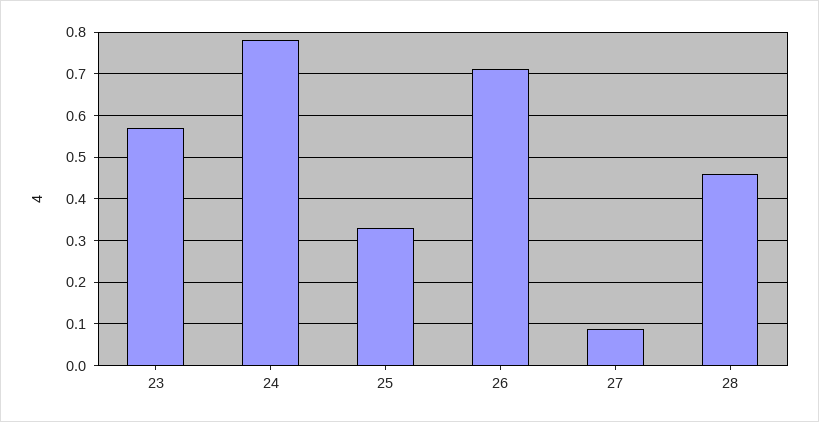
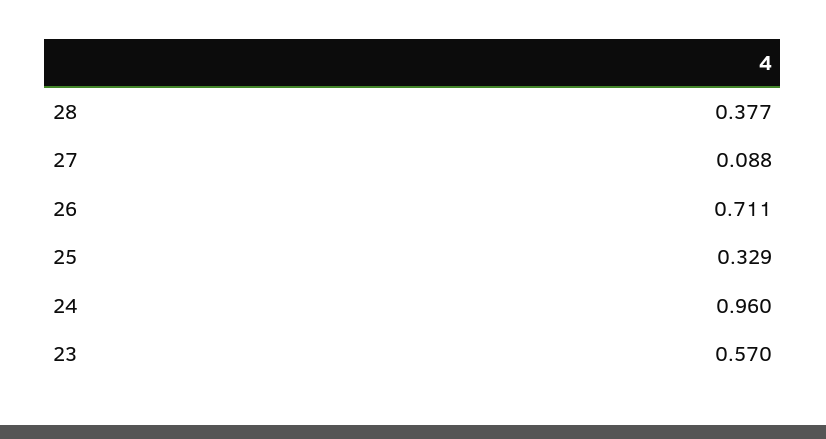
24: 0.78 -> 0.96
28: 0.46 -> 0.377

